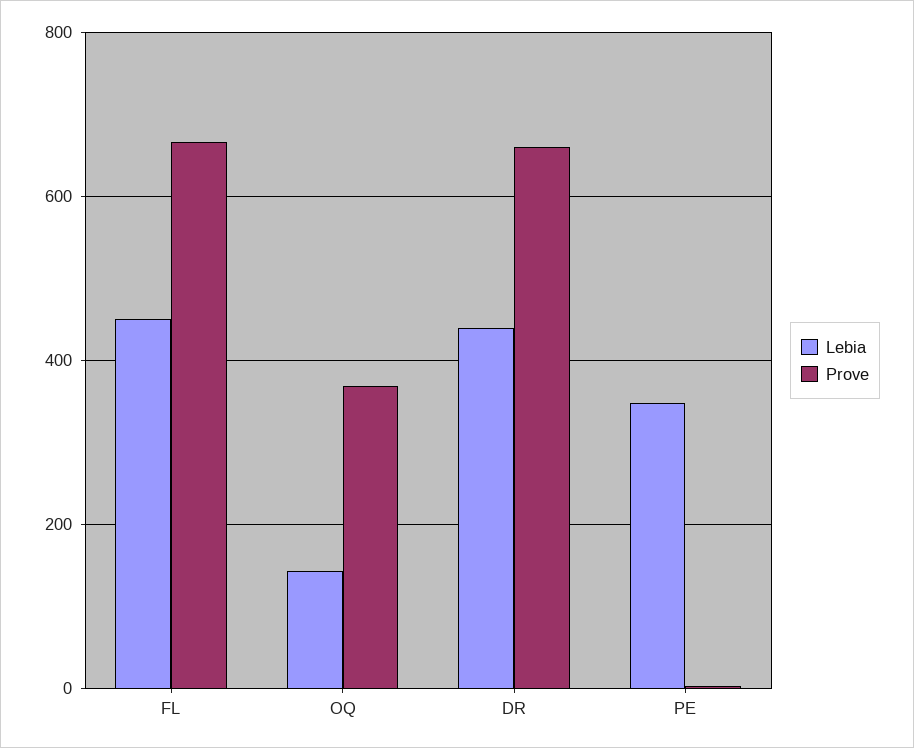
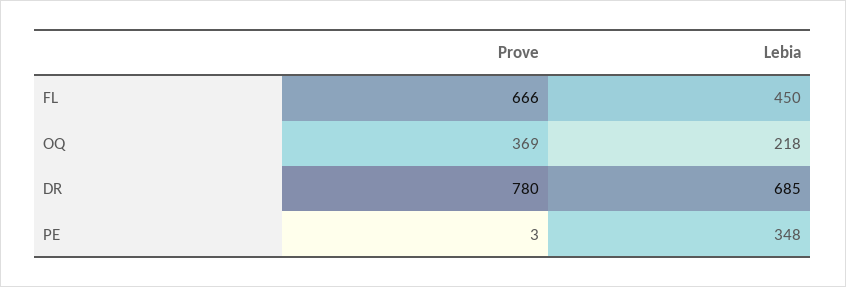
Lebia, OQ: 140 -> 218
Lebia, DR: 440 -> 685
Prove, DR: 660 -> 780

